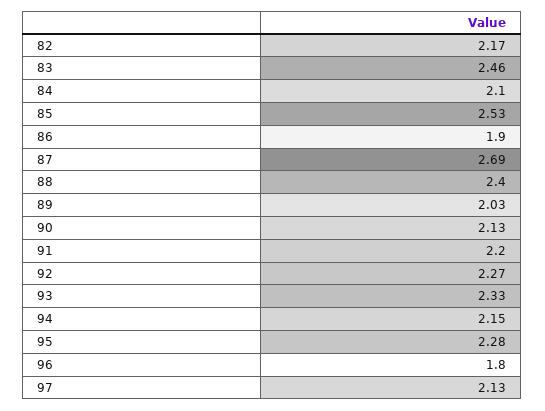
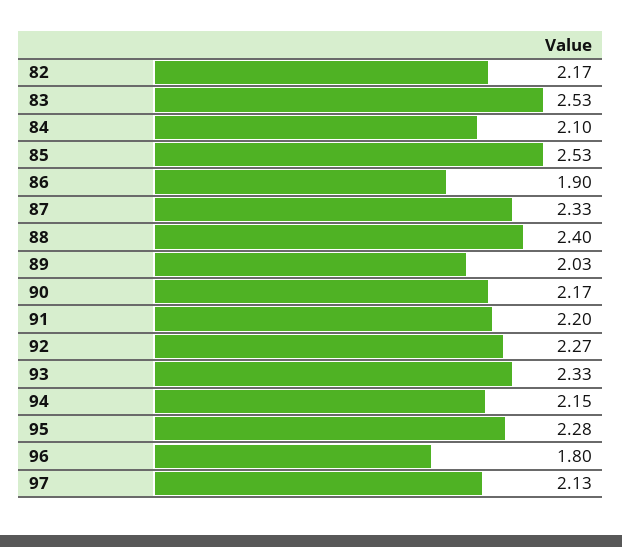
83: 2.46 -> 2.53
87: 2.69 -> 2.33
90: 2.13 -> 2.17

